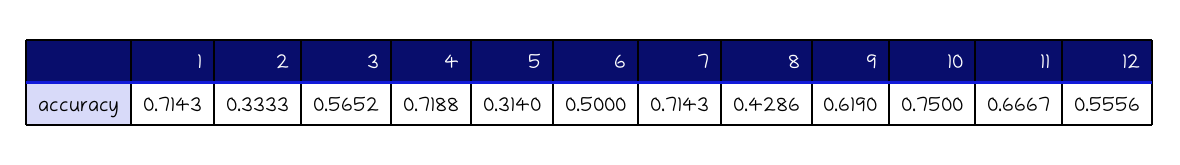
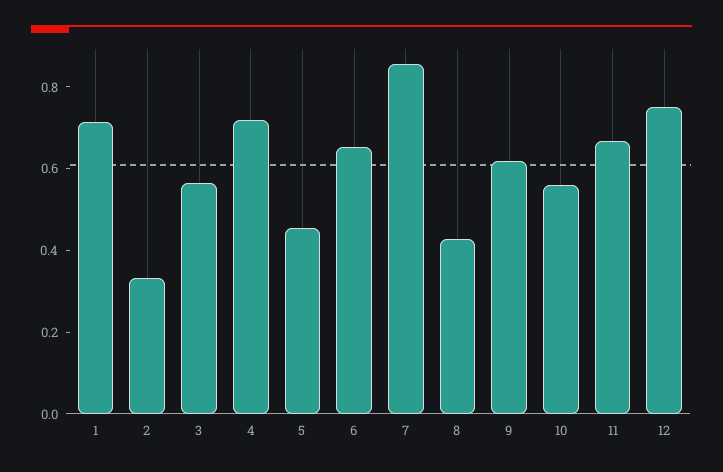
5: 0.314 -> 0.45
6: 0.5 -> 0.65
7: 0.7143 -> 0.85
10: 0.75 -> 0.55
12: 0.5556 -> 0.75

